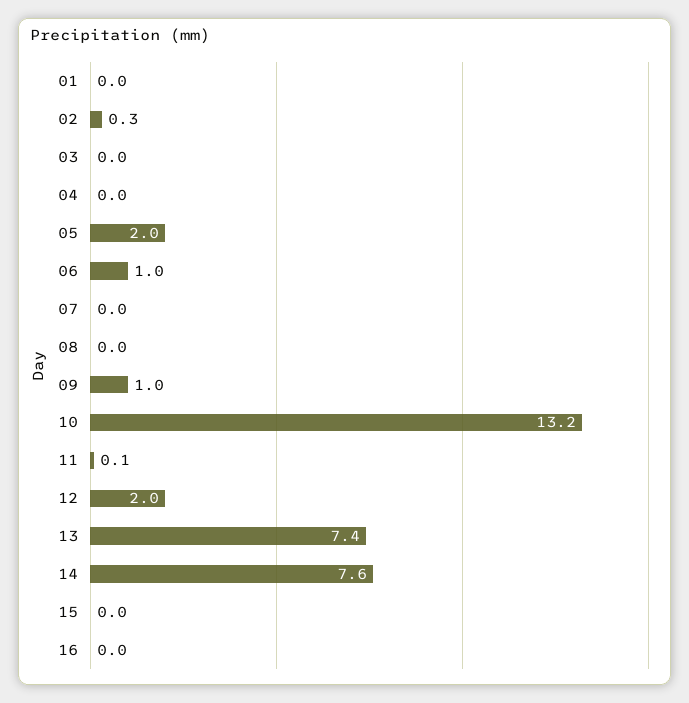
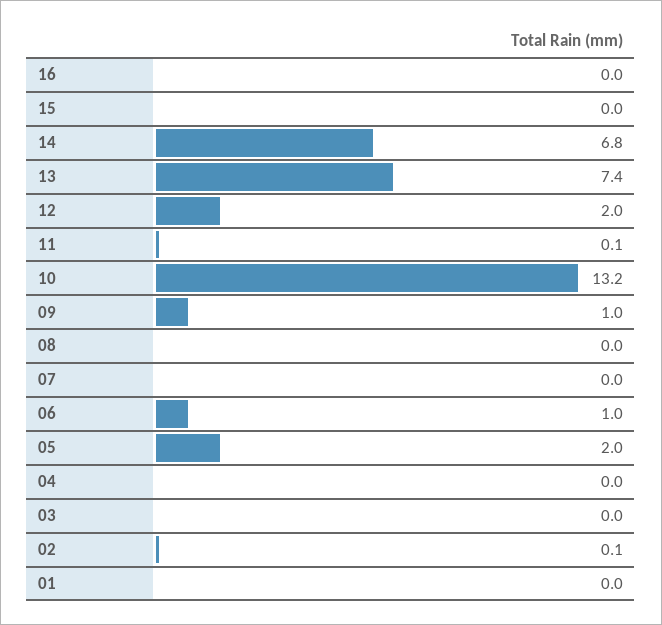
02: 0.3 -> 0.1
14: 7.6 -> 6.8

